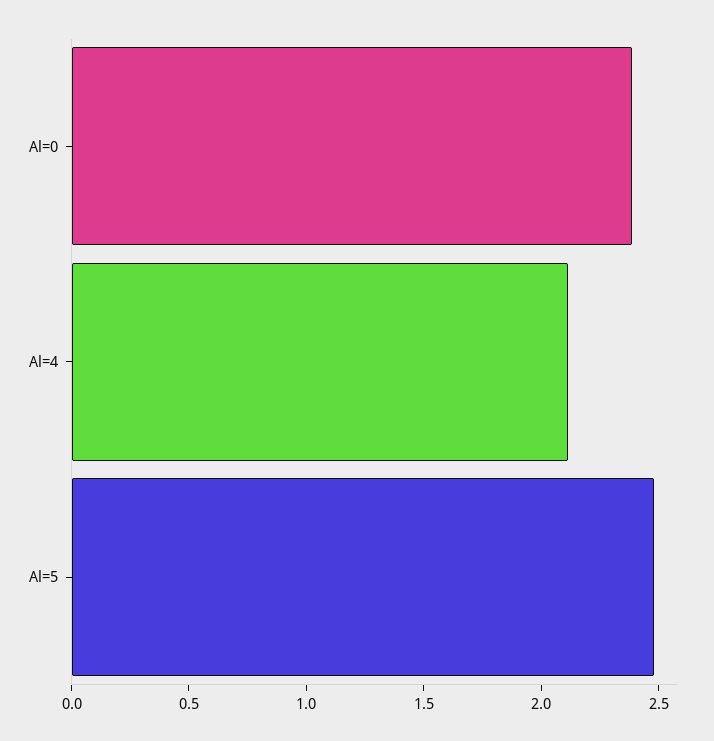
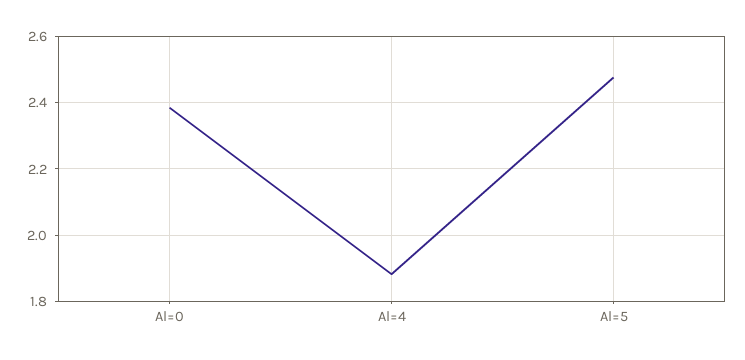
Al=4: 2.1 -> 1.88

